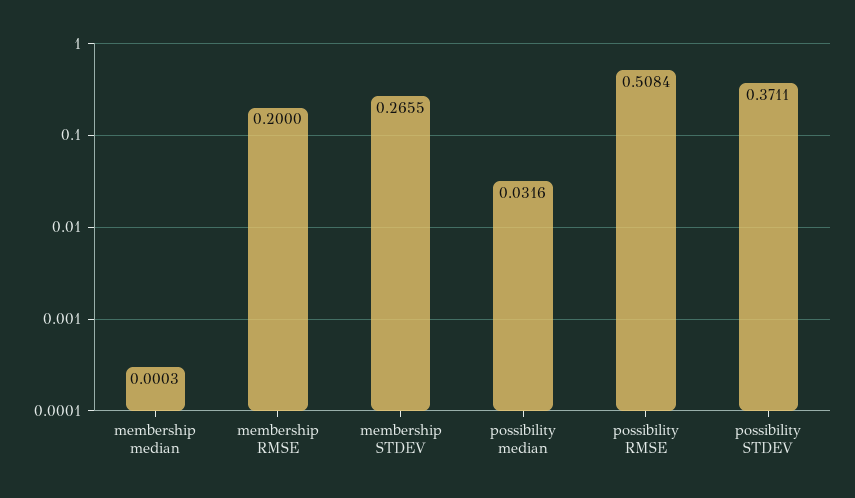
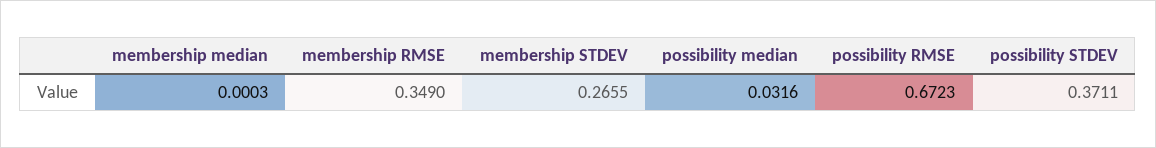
membership RMSE: 0.2 -> 0.349
possibility RMSE: 0.5084 -> 0.6723

